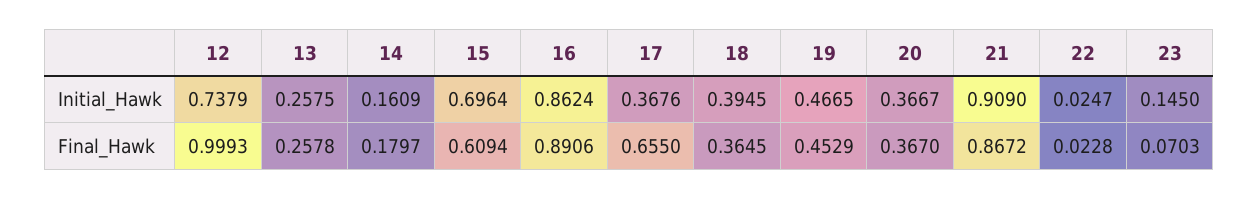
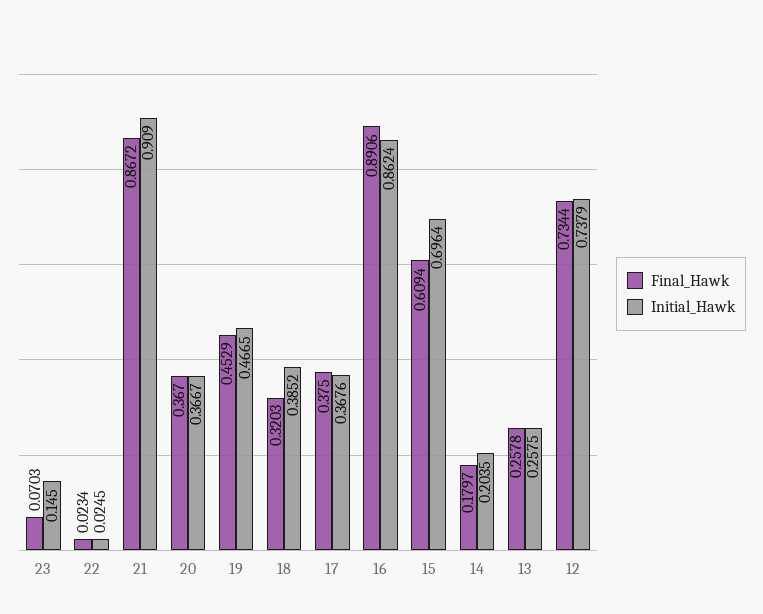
Initial_Hawk, 14: 0.1609 -> 0.2035
Initial_Hawk, 18: 0.3945 -> 0.3852
Initial_Hawk, 22: 0.0247 -> 0.0245
Final_Hawk, 12: 0.9993 -> 0.7344
Final_Hawk, 17: 0.655 -> 0.375
Final_Hawk, 18: 0.3645 -> 0.3203
Final_Hawk, 22: 0.0228 -> 0.0234

